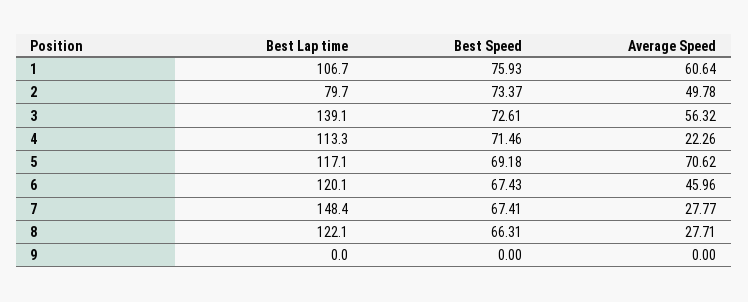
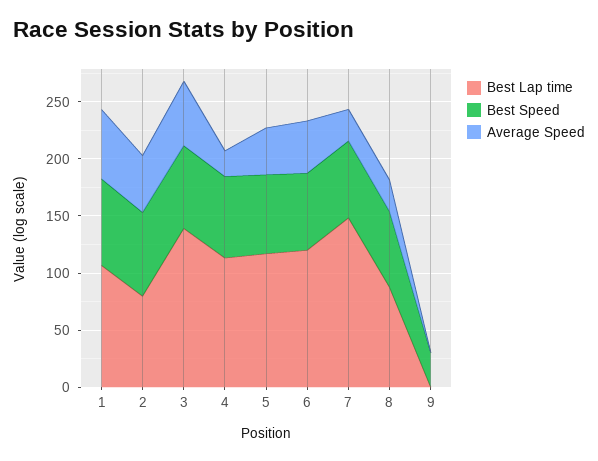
Average Speed, 5: 70.62 -> 40
Best Lap time, 8: 122.1 -> 90
Best Speed, 9: 0 -> 30

